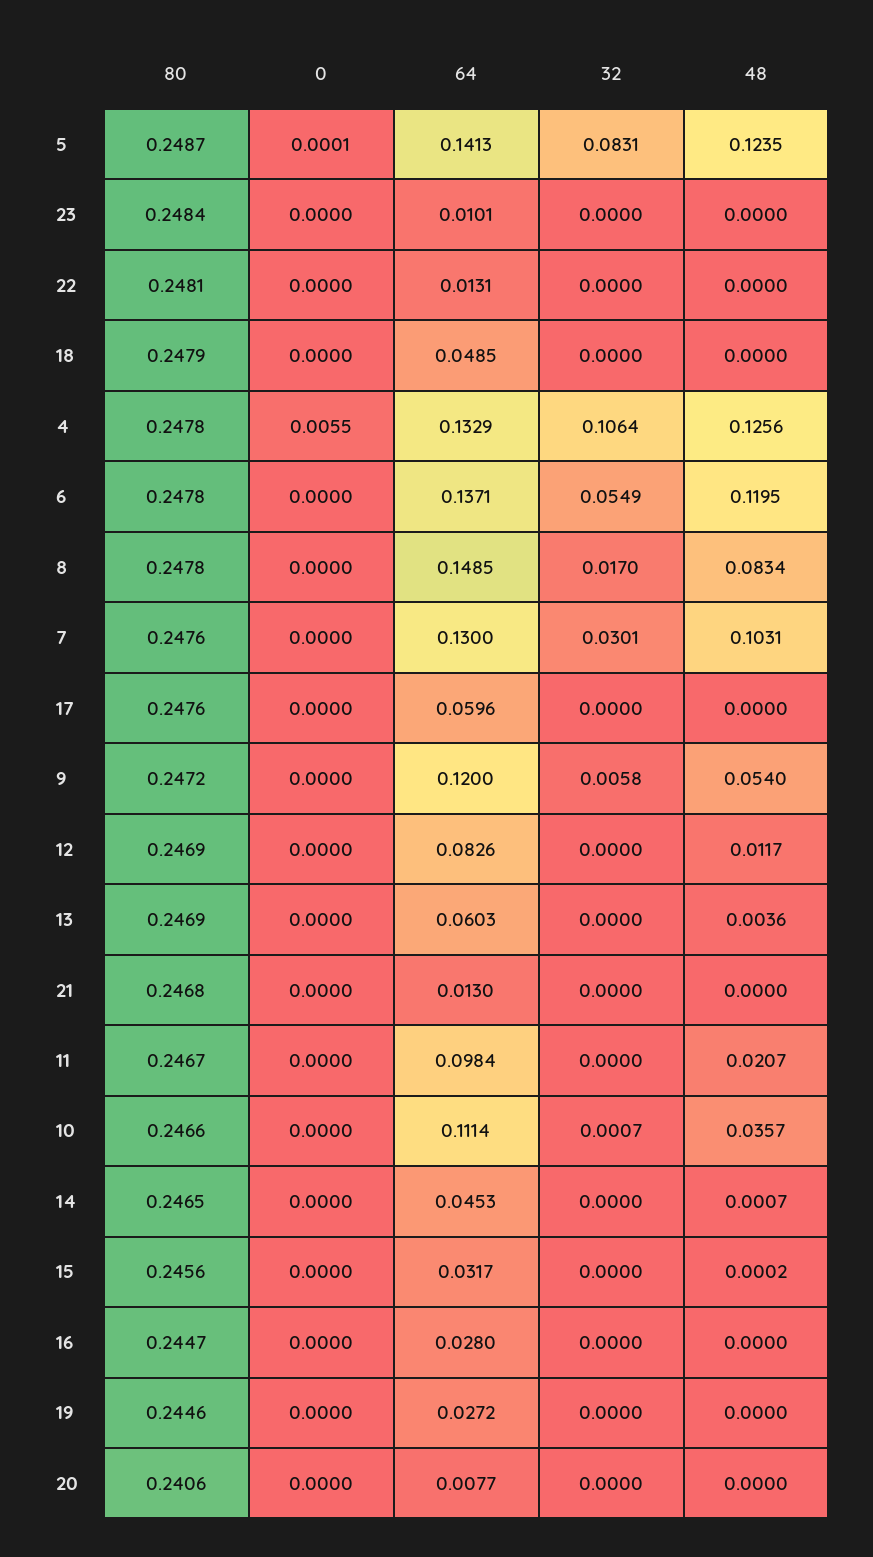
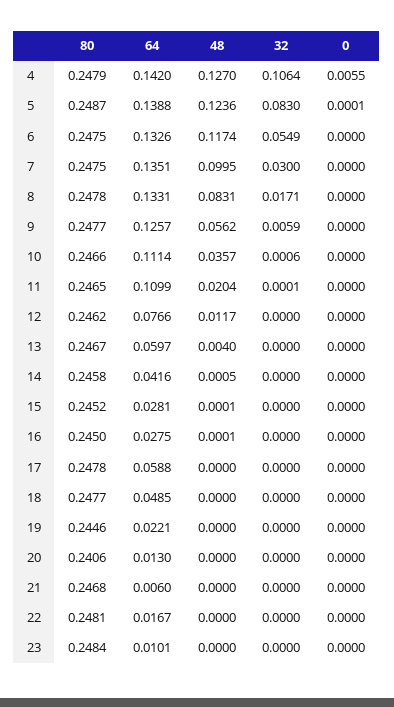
64, 5: 0.1413 -> 0.1388
32, 5: 0.0831 -> 0.083
48, 5: 0.1235 -> 0.1236
64, 22: 0.0131 -> 0.0167
80, 18: 0.2479 -> 0.2477
80, 4: 0.2478 -> 0.2479
64, 4: 0.1329 -> 0.142
48, 4: 0.1256 -> 0.127
80, 6: 0.2478 -> 0.2475
64, 6: 0.1371 -> 0.1326
48, 6: 0.1195 -> 0.1174
64, 8: 0.1485 -> 0.1331
32, 8: 0.017 -> 0.0171
48, 8: 0.0834 -> 0.0831
80, 7: 0.2476 -> 0.2475
64, 7: 0.13 -> 0.1351
32, 7: 0.0301 -> 0.03
48, 7: 0.1031 -> 0.0995
80, 17: 0.2476 -> 0.2478
64, 17: 0.0596 -> 0.0588
80, 9: 0.2472 -> 0.2477
64, 9: 0.12 -> 0.1257
32, 9: 0.0058 -> 0.0059
48, 9: 0.054 -> 0.0562
80, 12: 0.2469 -> 0.2462
64, 12: 0.0826 -> 0.0766
80, 13: 0.2469 -> 0.2467
64, 13: 0.0603 -> 0.0597
48, 13: 0.0036 -> 0.004
64, 21: 0.013 -> 0.006
80, 11: 0.2467 -> 0.2465
64, 11: 0.0984 -> 0.1099
32, 11: 0 -> 0.0001
48, 11: 0.0207 -> 0.0204
32, 10: 0.0007 -> 0.0006
80, 14: 0.2465 -> 0.2458
64, 14: 0.0453 -> 0.0416
48, 14: 0.0007 -> 0.0005
80, 15: 0.2456 -> 0.2452
64, 15: 0.0317 -> 0.0281
48, 15: 0.0002 -> 0.0001
80, 16: 0.2447 -> 0.245
64, 16: 0.028 -> 0.0275
48, 16: 0 -> 0.0001
64, 19: 0.0272 -> 0.0221
64, 20: 0.0077 -> 0.013

